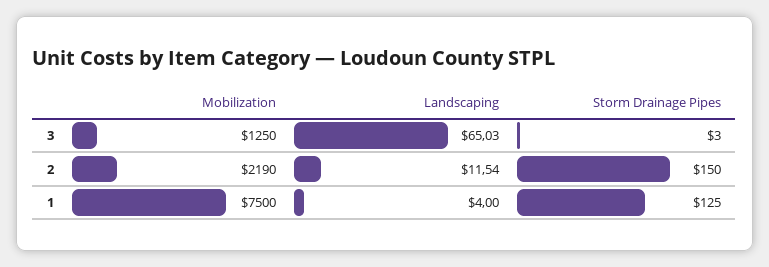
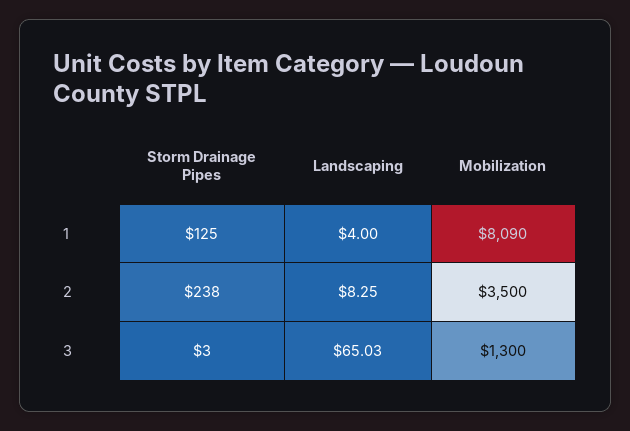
Mobilization, 3: 1250 -> 1300
Mobilization, 2: 2190 -> 3500
Landscaping, 2: 11.54 -> 8.25
Storm Drainage Pipes, 2: 150 -> 238
Mobilization, 1: 7500 -> 8090

